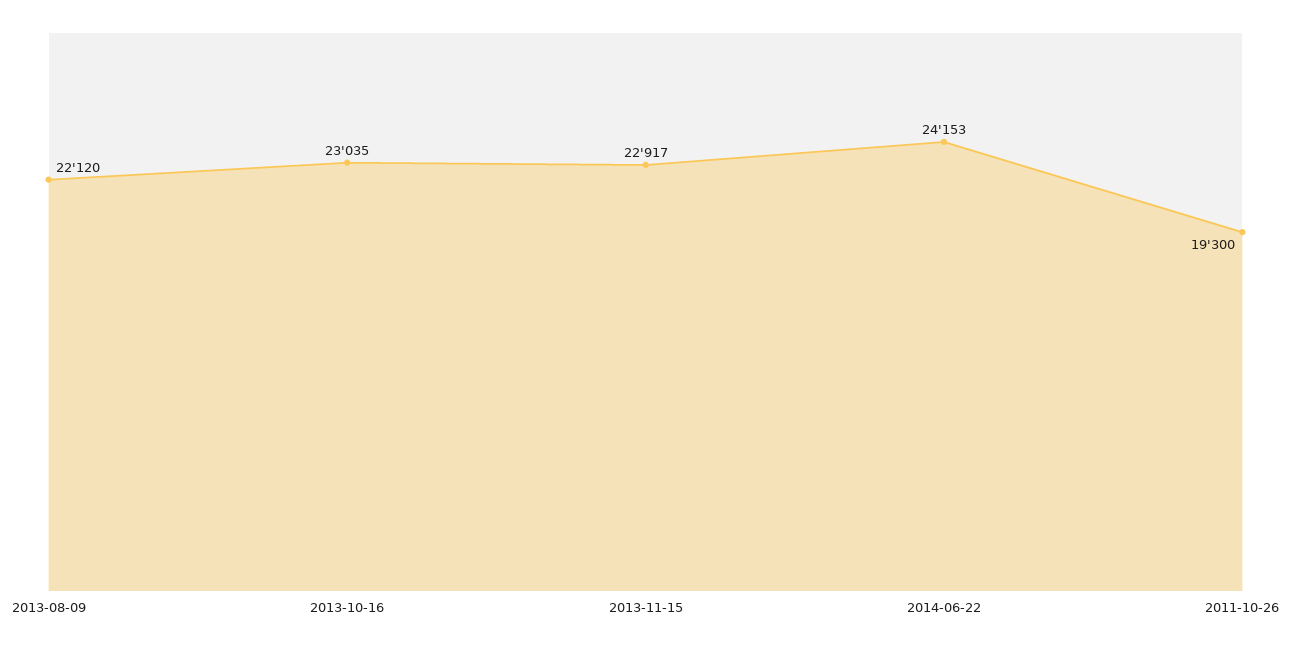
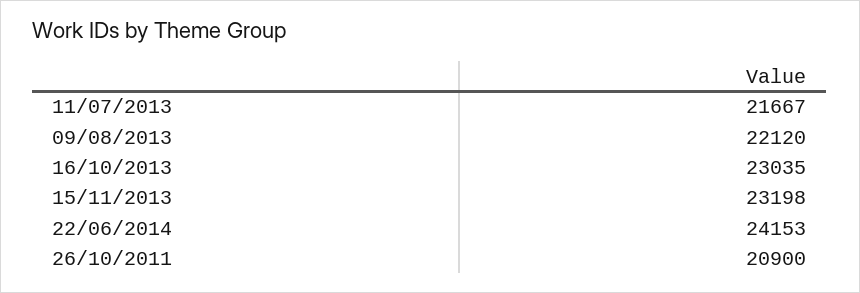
2013-11-15: 22917 -> 23198
2011-10-26: 19300 -> 20900
11/07/2013: none -> 21667

